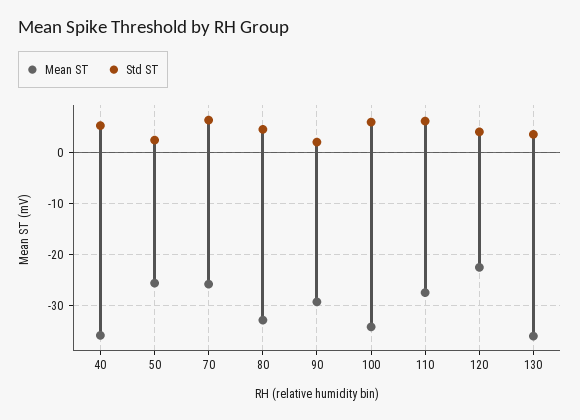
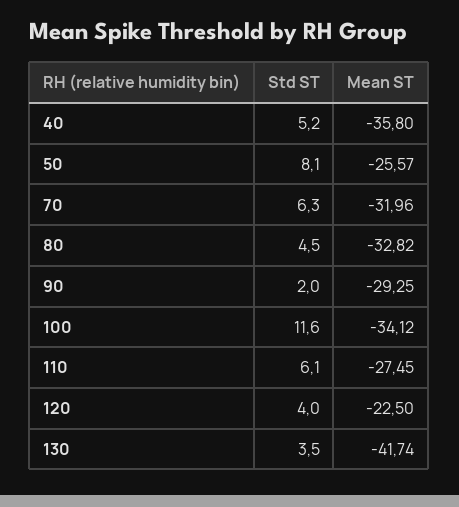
Std ST, 50: 2 -> 8.1
Mean ST, 70: -26 -> -31.96
Std ST, 100: 6 -> 11.6
Mean ST, 130: -36 -> -41.74

